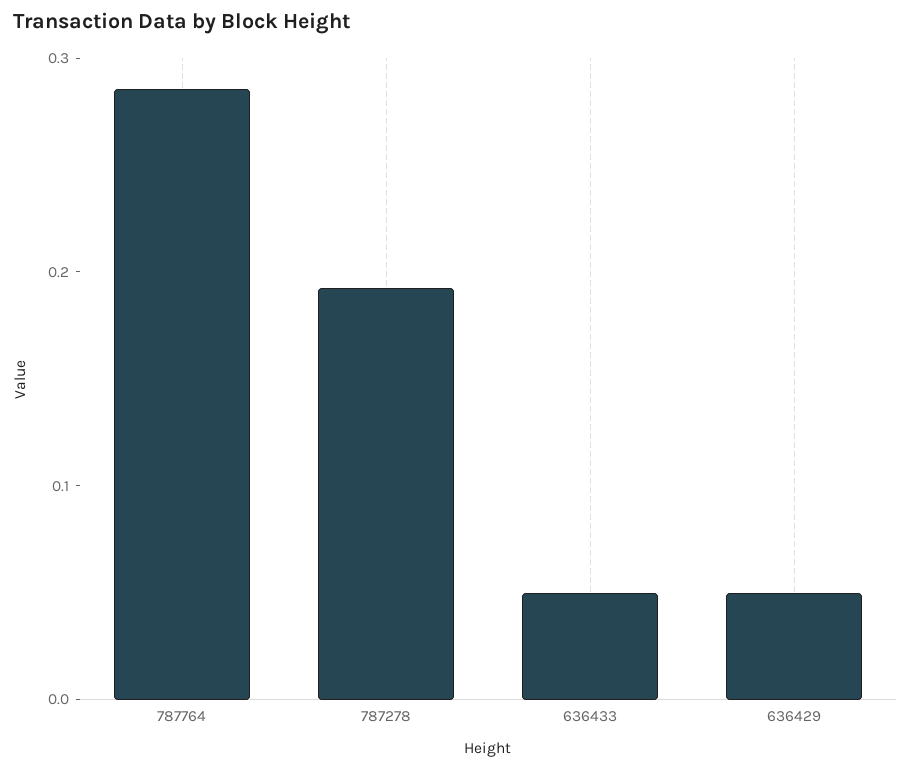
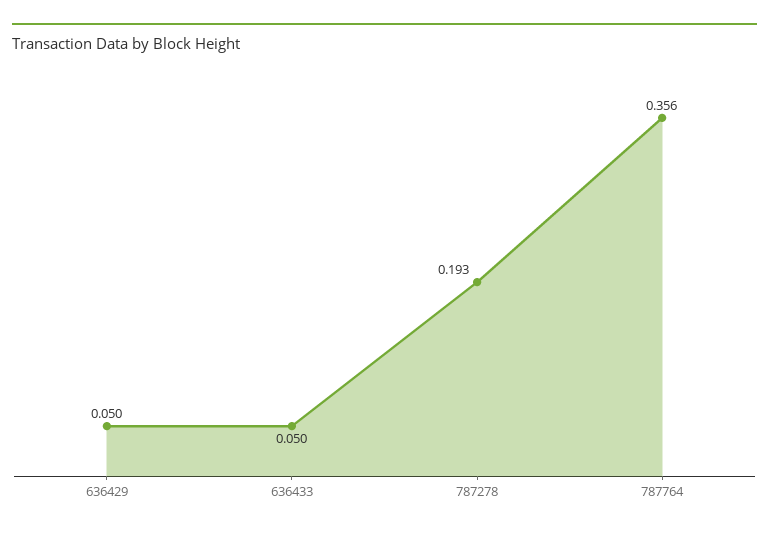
787764: 0.28 -> 0.356

